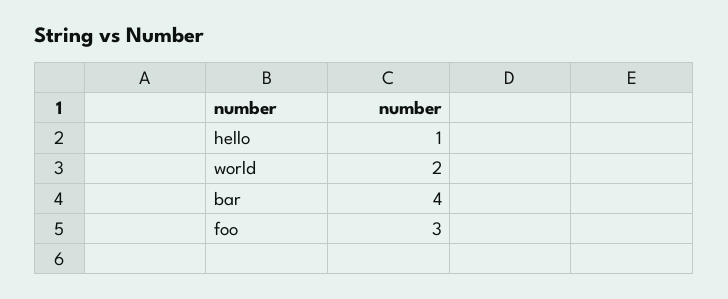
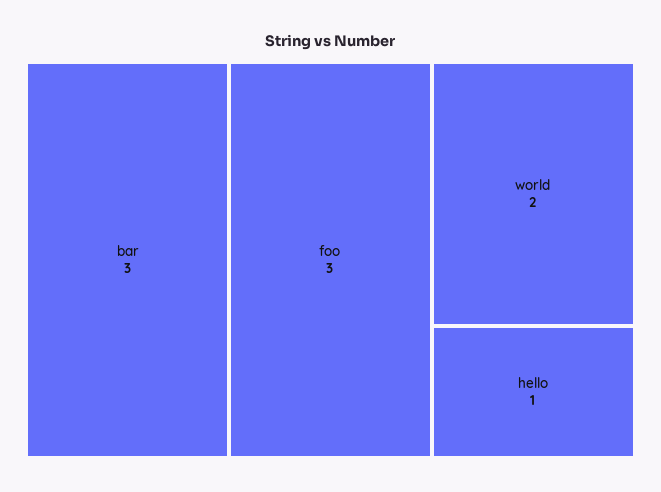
bar: 4 -> 3

